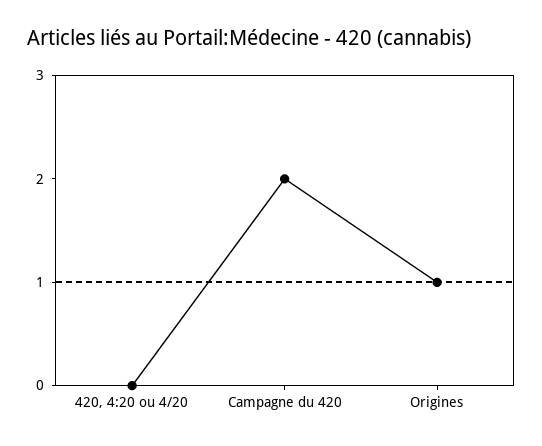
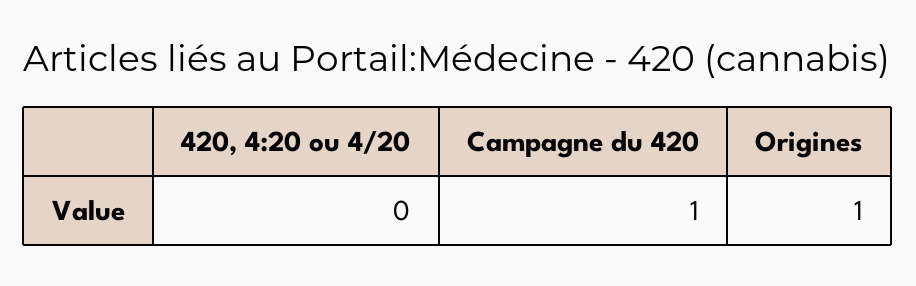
Campagne du 420: 2 -> 1

